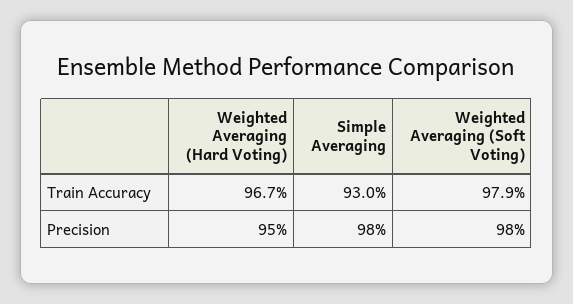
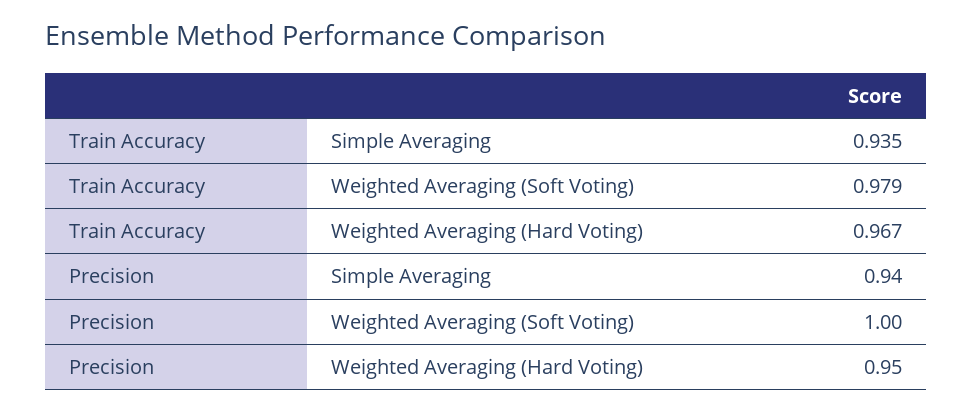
Simple Averaging, Train Accuracy: 0.93 -> 0.935
Simple Averaging, Precision: 0.98 -> 0.94
Weighted Averaging (Soft Voting), Precision: 0.98 -> 1

